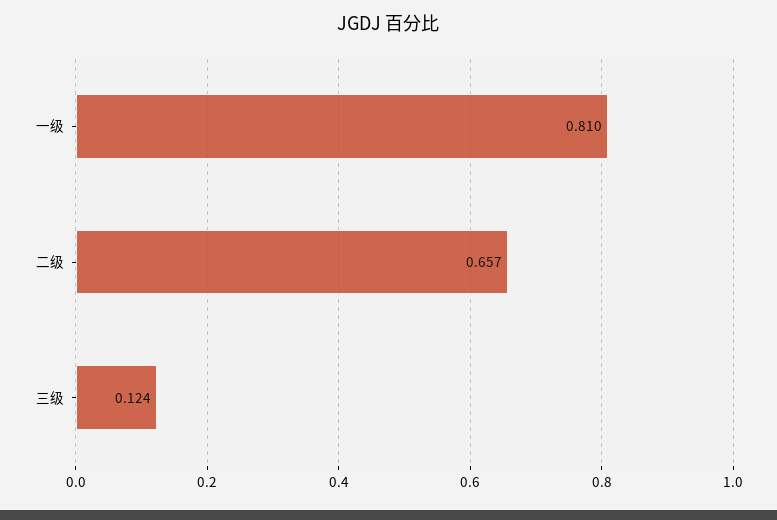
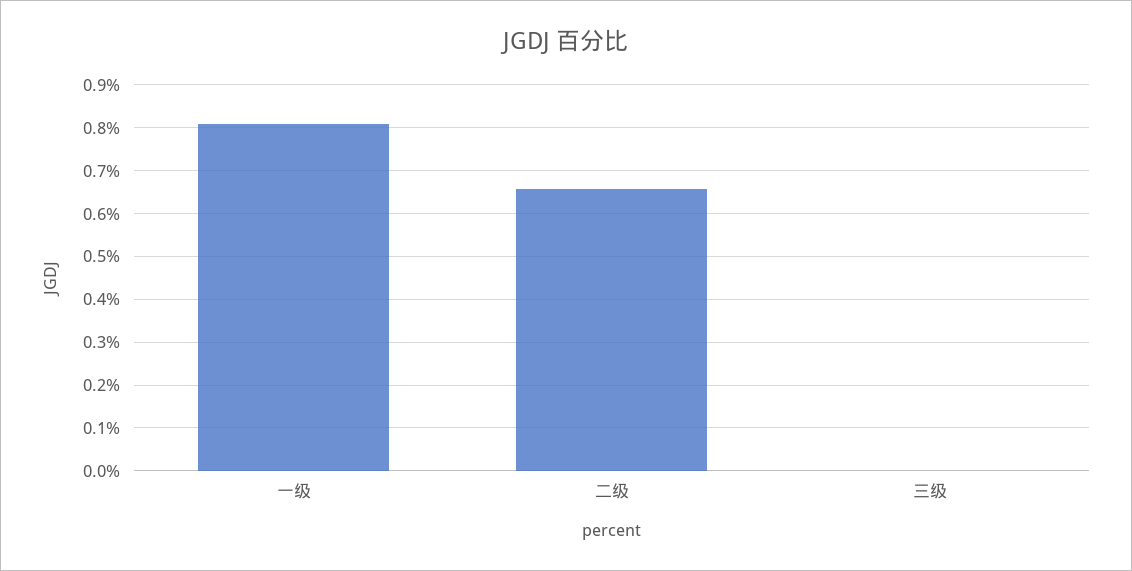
三级: 0.124 -> 0

